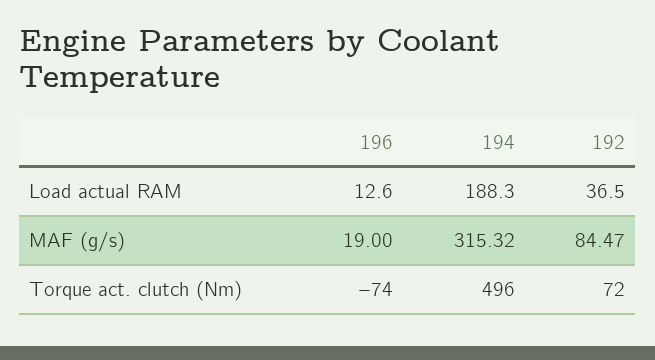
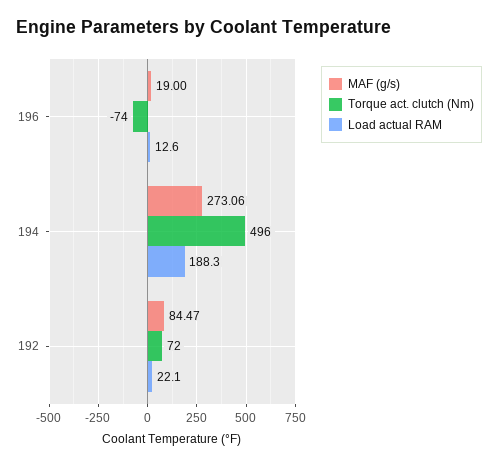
Load actual RAM, 192: 36.5 -> 22.1
MAF (g/s), 194: 315.32 -> 273.06

